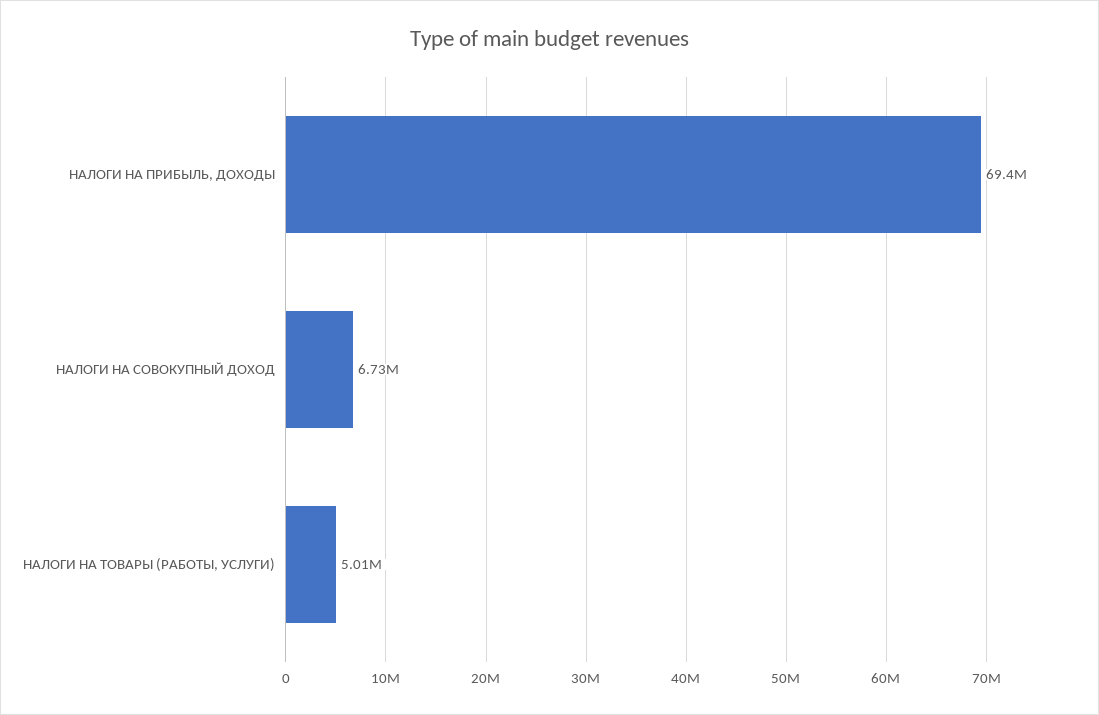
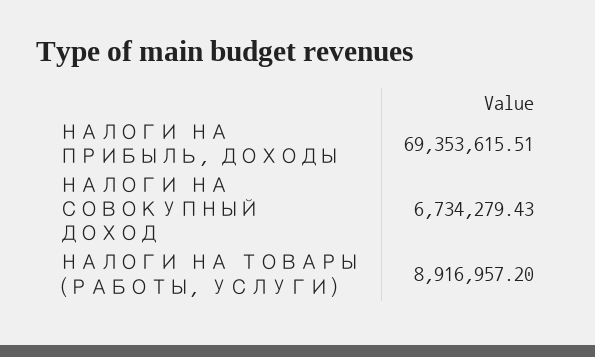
НАЛОГИ НА ТОВАРЫ (РАБОТЫ, УСЛУГИ): 5010000 -> 8916957.2

